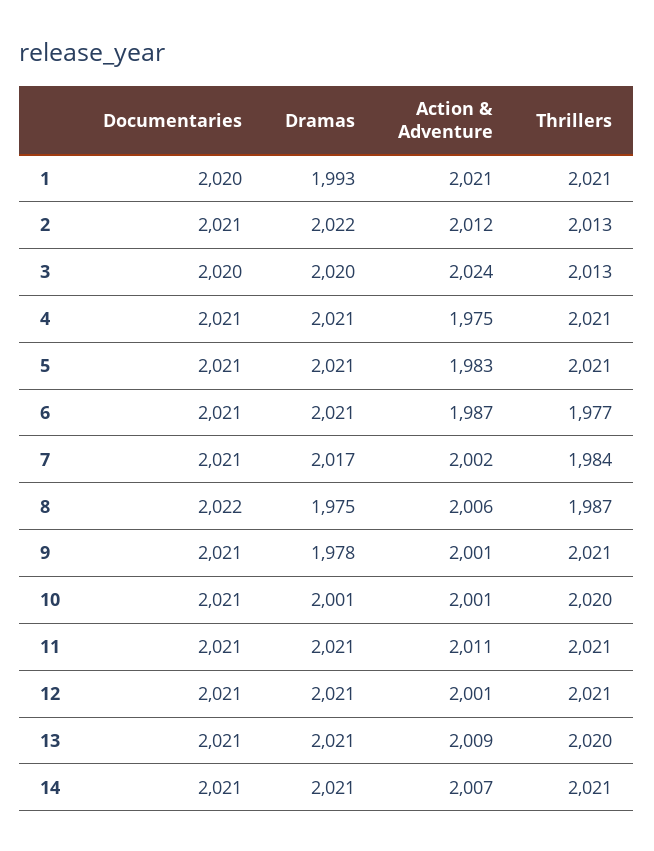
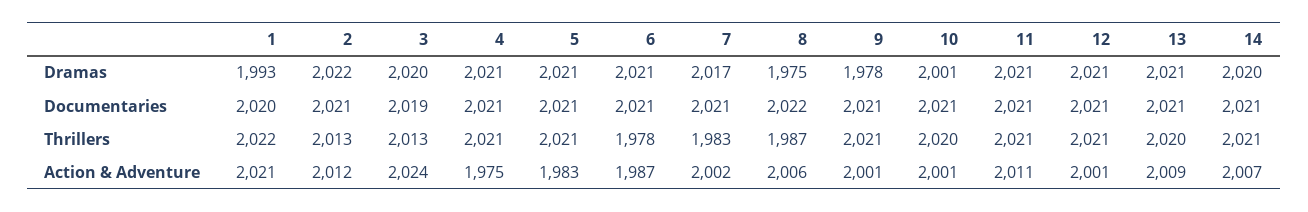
Thrillers, 1: 2021 -> 2022
Documentaries, 3: 2020 -> 2019
Thrillers, 6: 1977 -> 1978
Thrillers, 7: 1984 -> 1983
Dramas, 14: 2021 -> 2020

